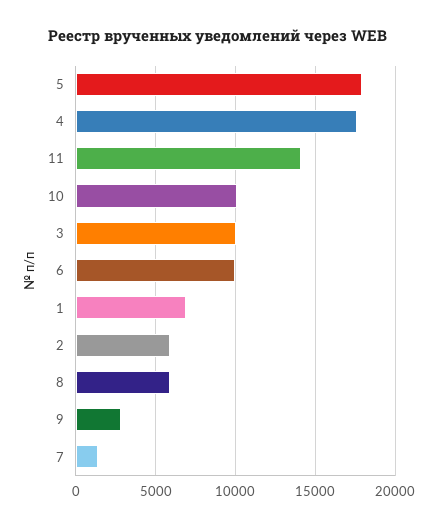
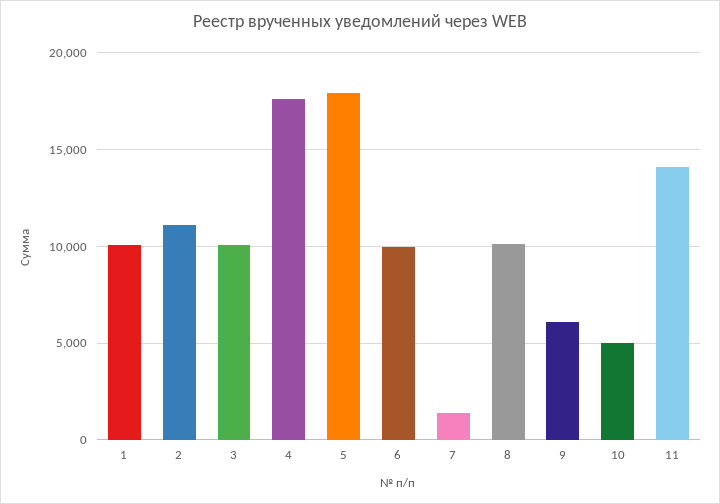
10: 10000 -> 5000
1: 7000 -> 10000
2: 6000 -> 11000
8: 6000 -> 10000
9: 3000 -> 6000

